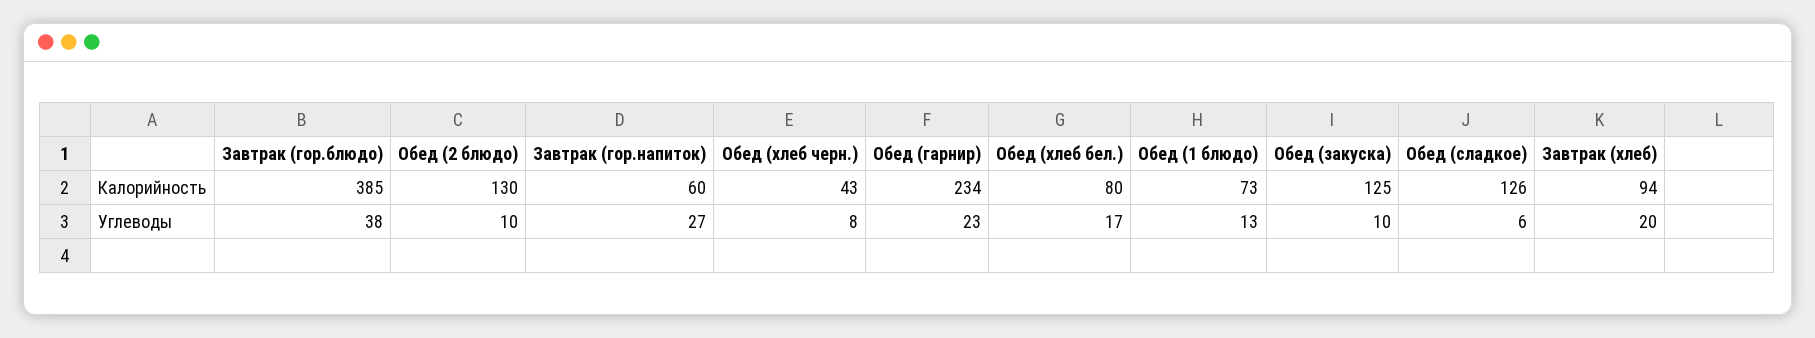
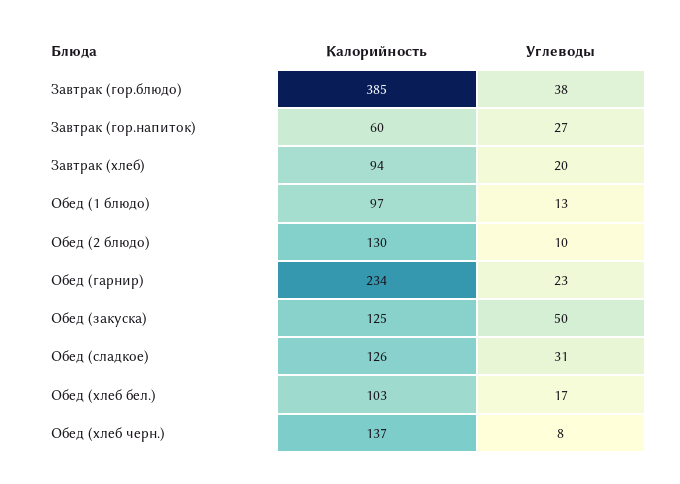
Обед (хлеб черн.), Калорийность: 43 -> 137
Обед (хлеб бел.), Калорийность: 80 -> 103
Обед (1 блюдо), Калорийность: 73 -> 97
Обед (закуска), Углеводы: 10 -> 50
Обед (сладкое), Углеводы: 6 -> 31

